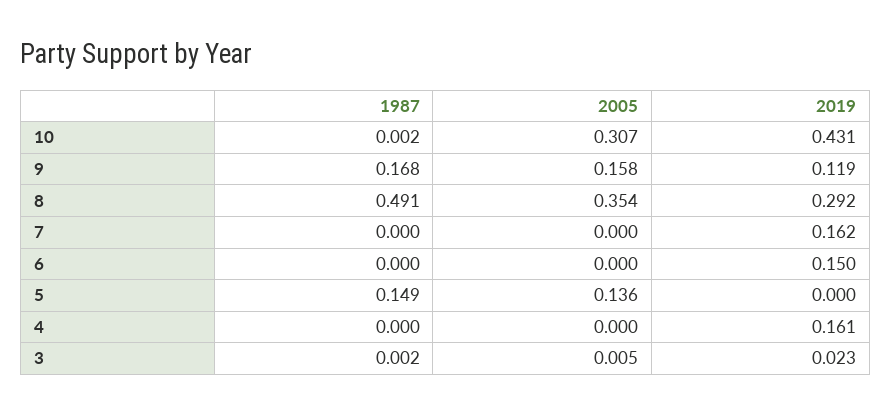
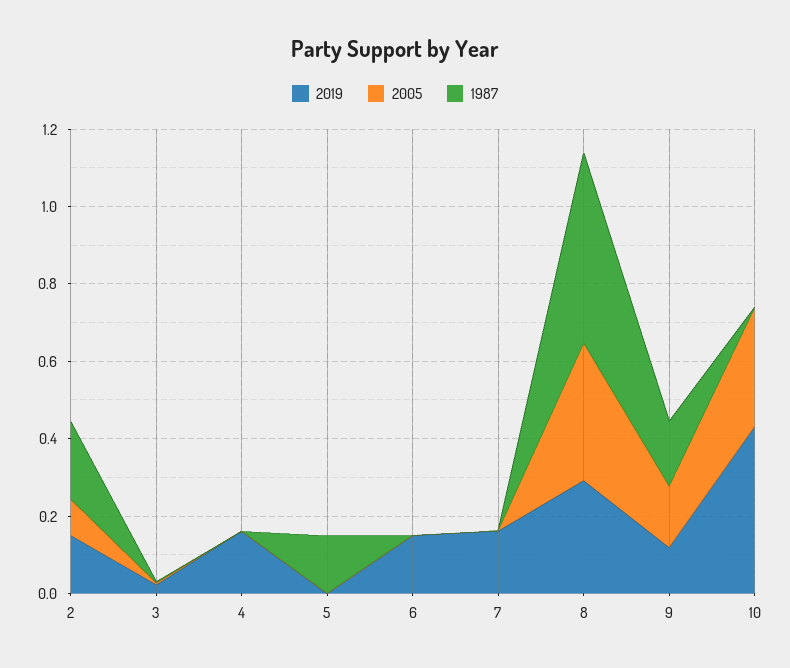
2005, 5: 0.136 -> 0
2019, 2: none -> 0.15
2005, 2: none -> 0.1
1987, 2: none -> 0.2

